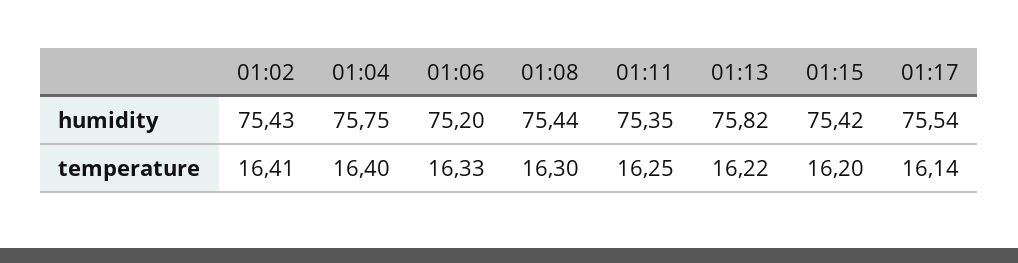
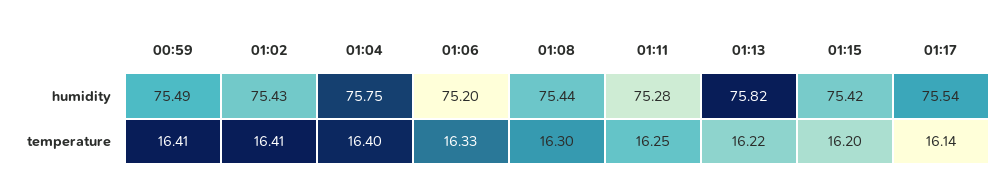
01:11, humidity: 75.35 -> 75.28
00:59, humidity: none -> 75.49
00:59, temperature: none -> 16.41

